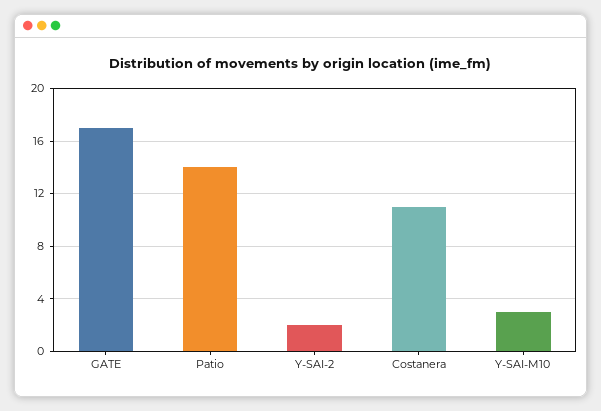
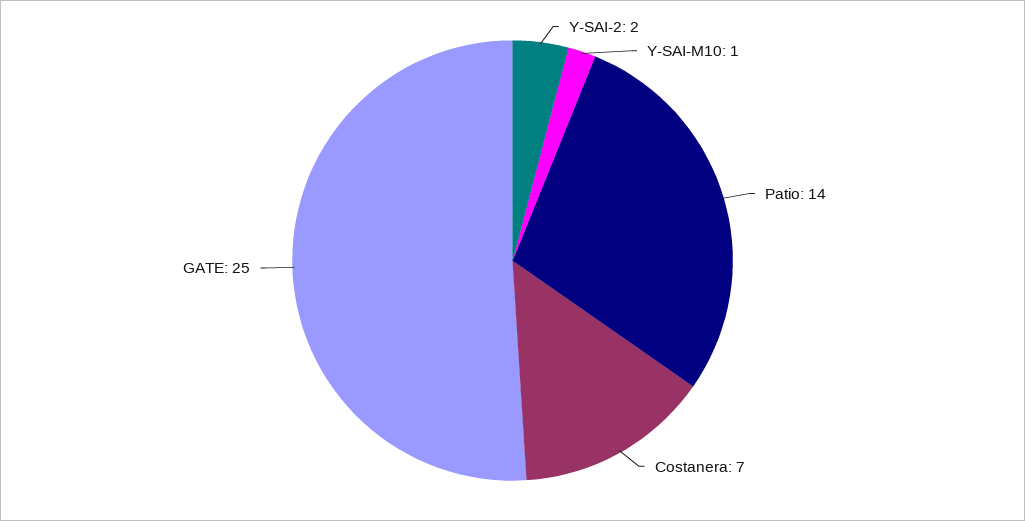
GATE: 17 -> 25
Costanera: 11 -> 7
Y-SAI-M10: 3 -> 1

